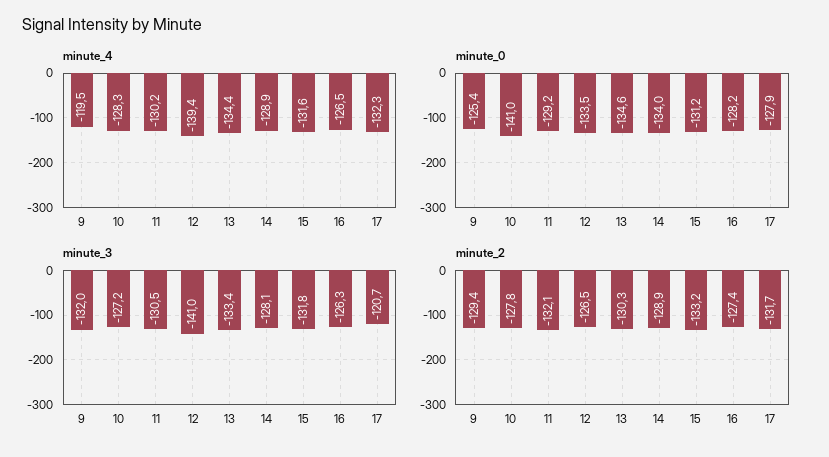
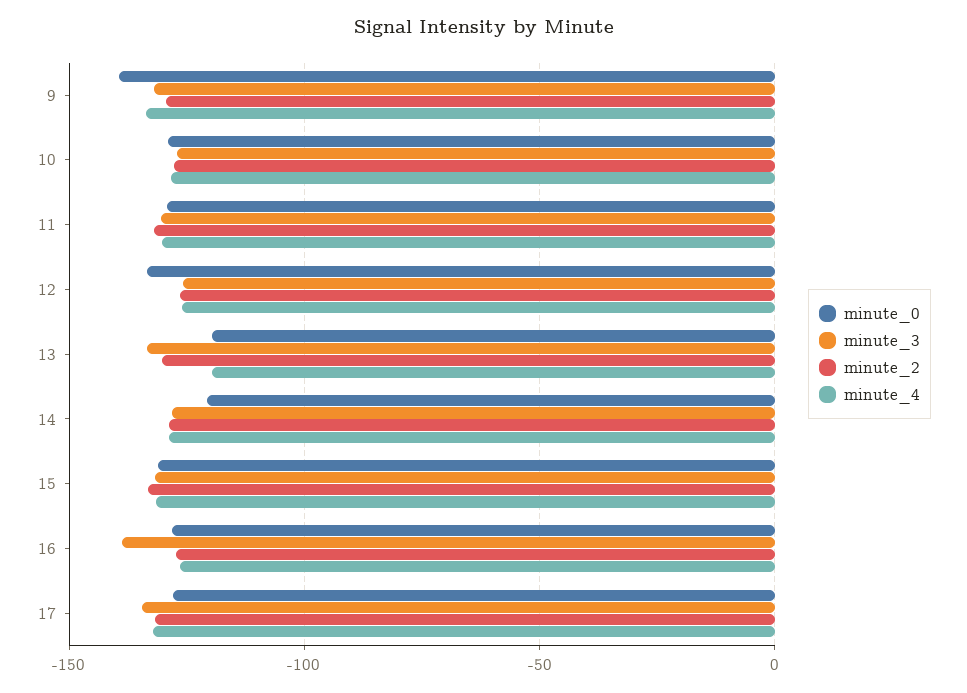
minute_4, 9: -119.5 -> -135
minute_4, 12: -139.4 -> -125
minute_4, 13: -134.4 -> -120
minute_0, 9: -125.4 -> -140
minute_0, 10: -141 -> -130
minute_0, 13: -134.6 -> -120
minute_0, 14: -134 -> -120
minute_3, 12: -141 -> -125
minute_3, 16: -126.3 -> -140
minute_3, 17: -120.7 -> -135

